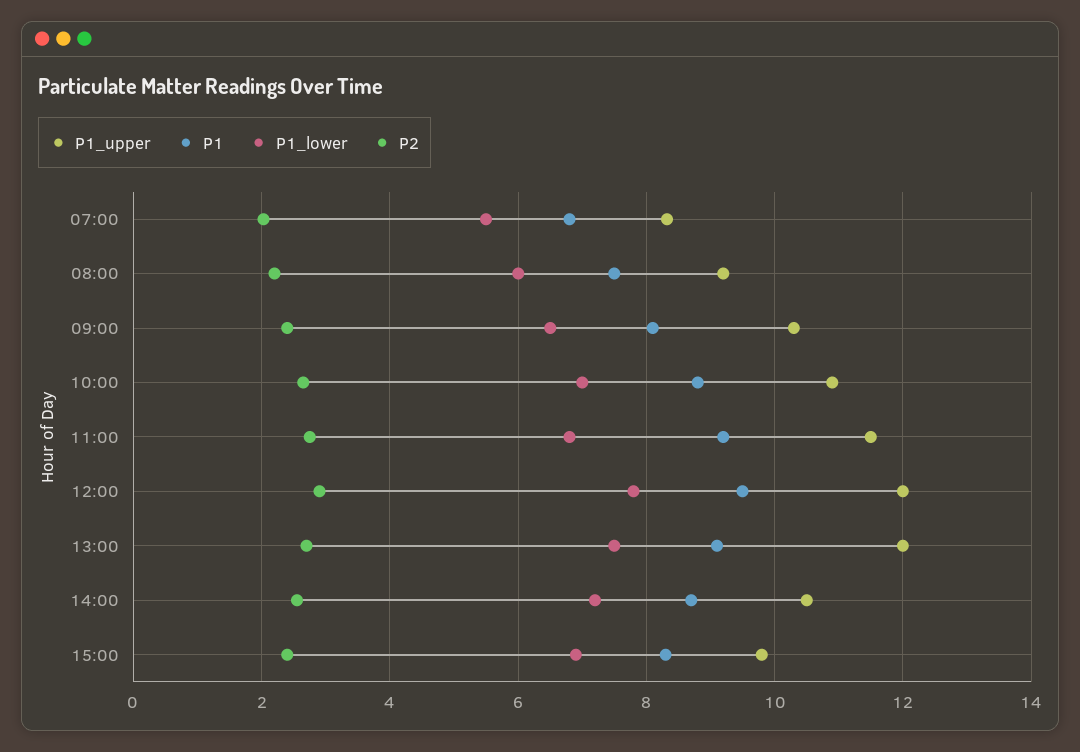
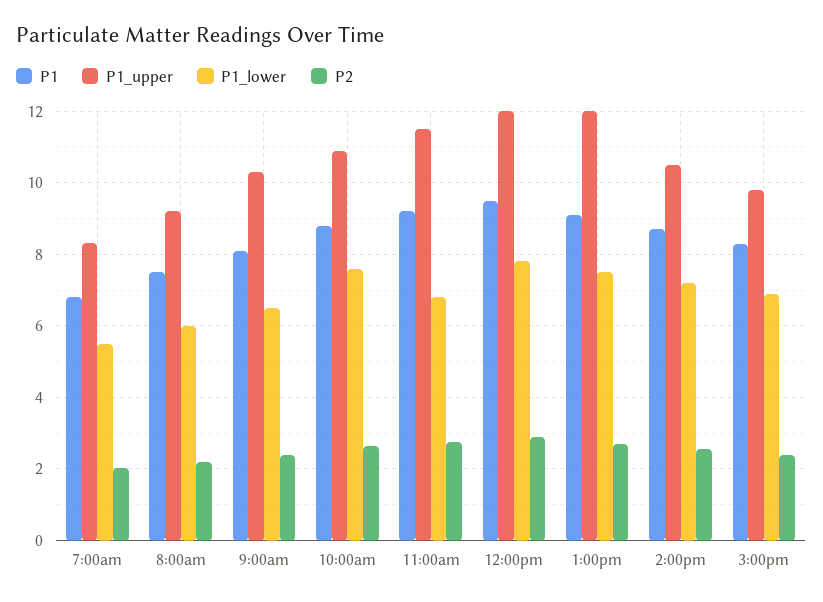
P1_lower, 10:00: 7 -> 7.6

